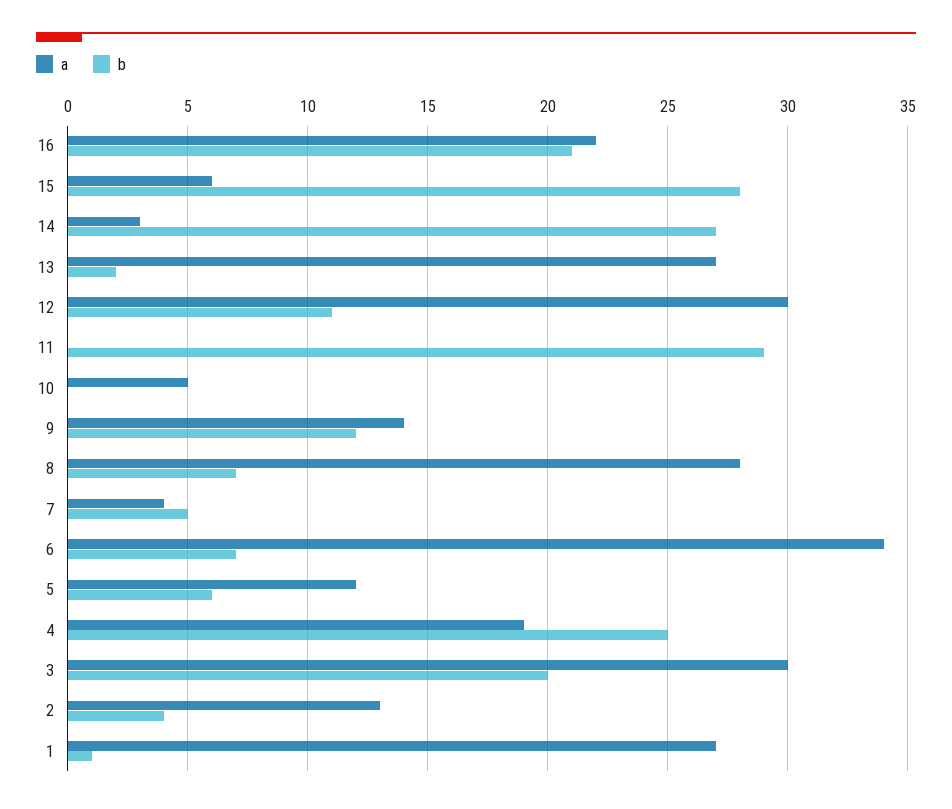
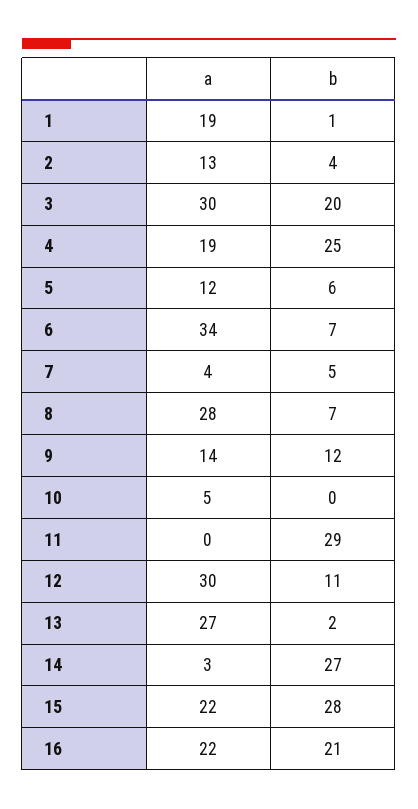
a, 15: 6 -> 22
a, 1: 27 -> 19

